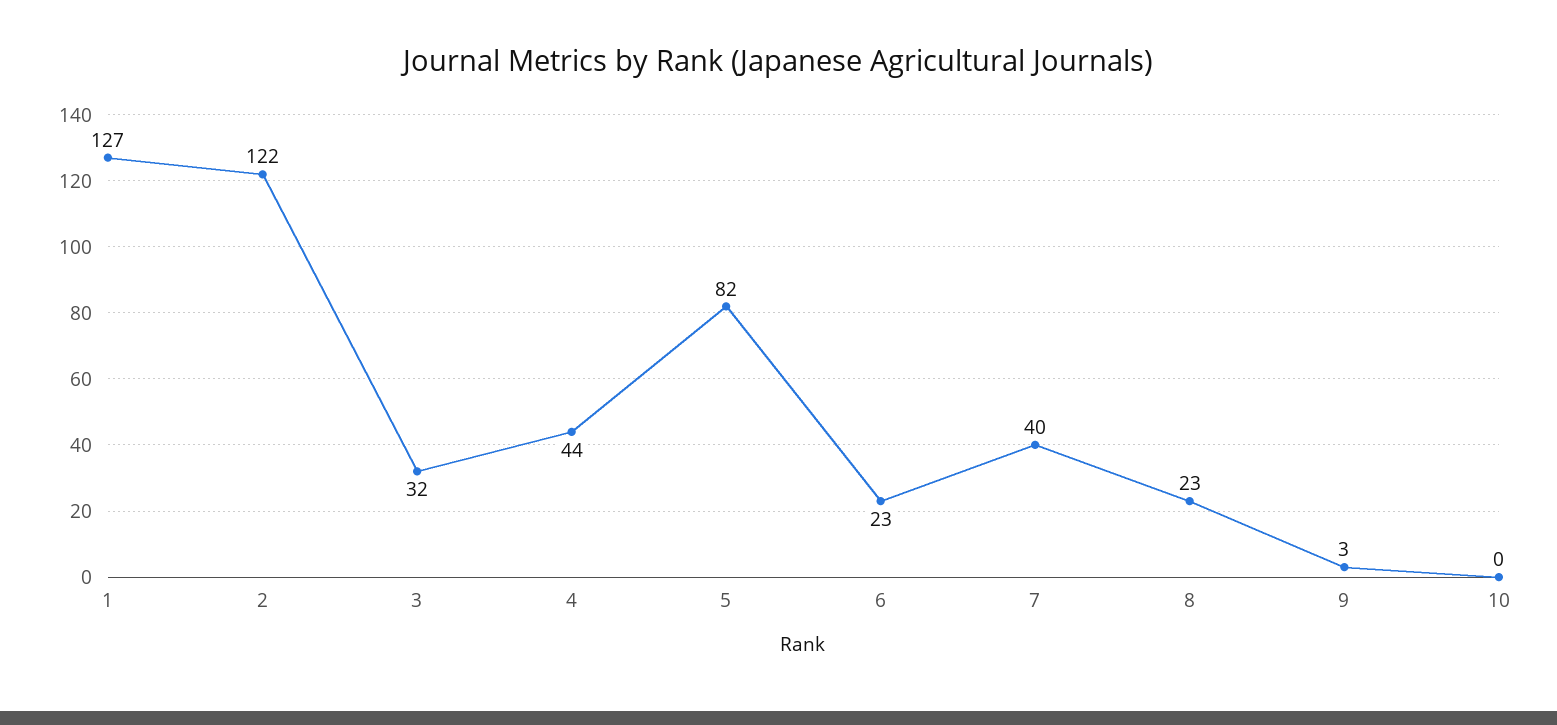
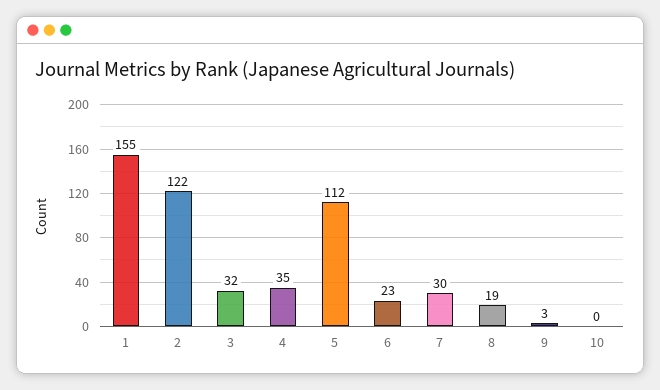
1: 127 -> 155
4: 44 -> 35
5: 82 -> 112
7: 40 -> 30
8: 23 -> 19

